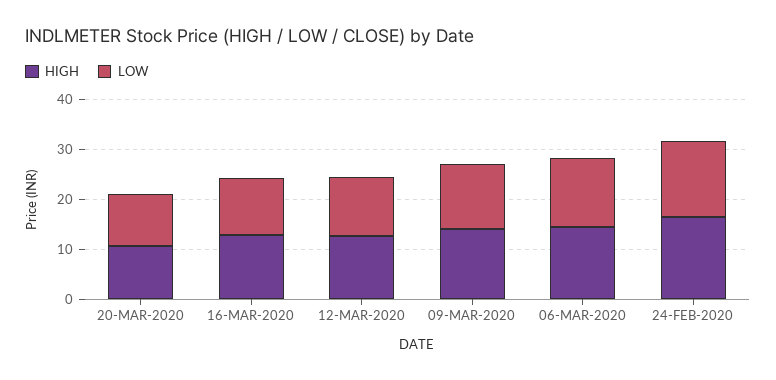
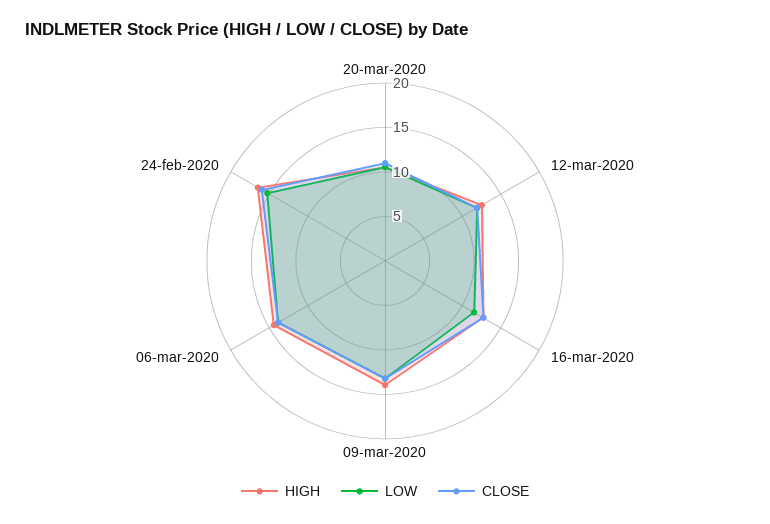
CLOSE, 20-MAR-2020: none -> 11
CLOSE, 12-MAR-2020: none -> 12
CLOSE, 16-MAR-2020: none -> 13
CLOSE, 09-MAR-2020: none -> 13
CLOSE, 06-MAR-2020: none -> 14
CLOSE, 24-FEB-2020: none -> 16

